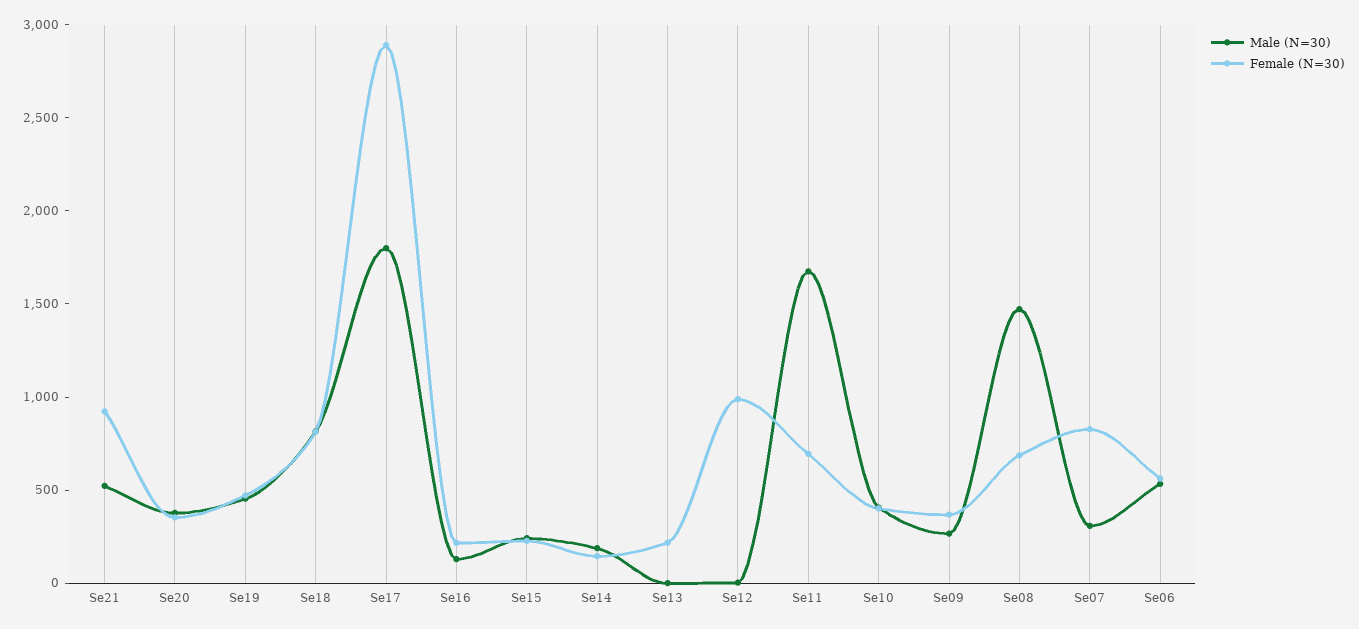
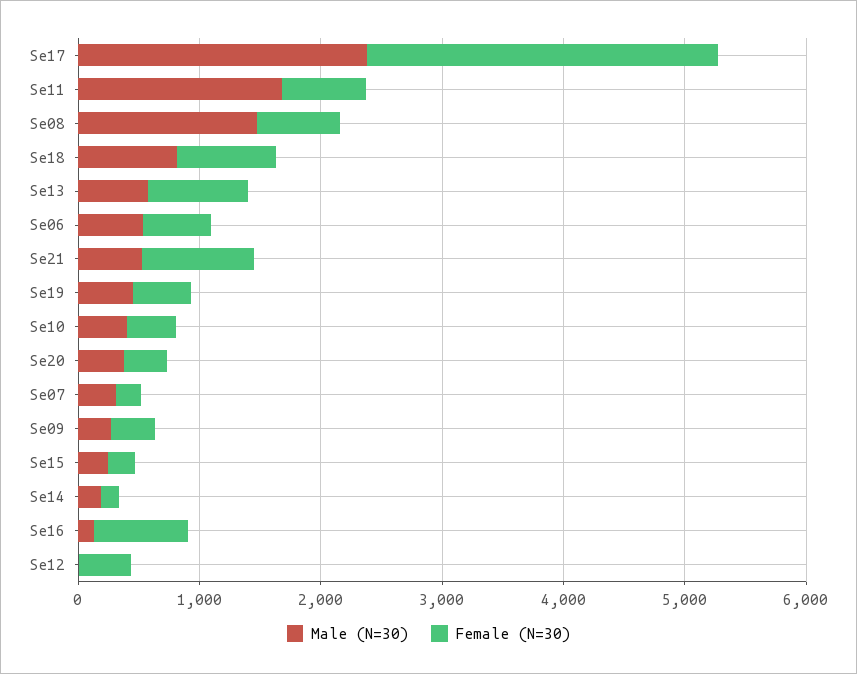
Male (N=30), Se17: 1800 -> 2400
Female (N=30), Se16: 200 -> 800
Male (N=30), Se13: 0 -> 600
Female (N=30), Se13: 200 -> 800
Female (N=30), Se12: 1000 -> 400
Female (N=30), Se07: 800 -> 200

